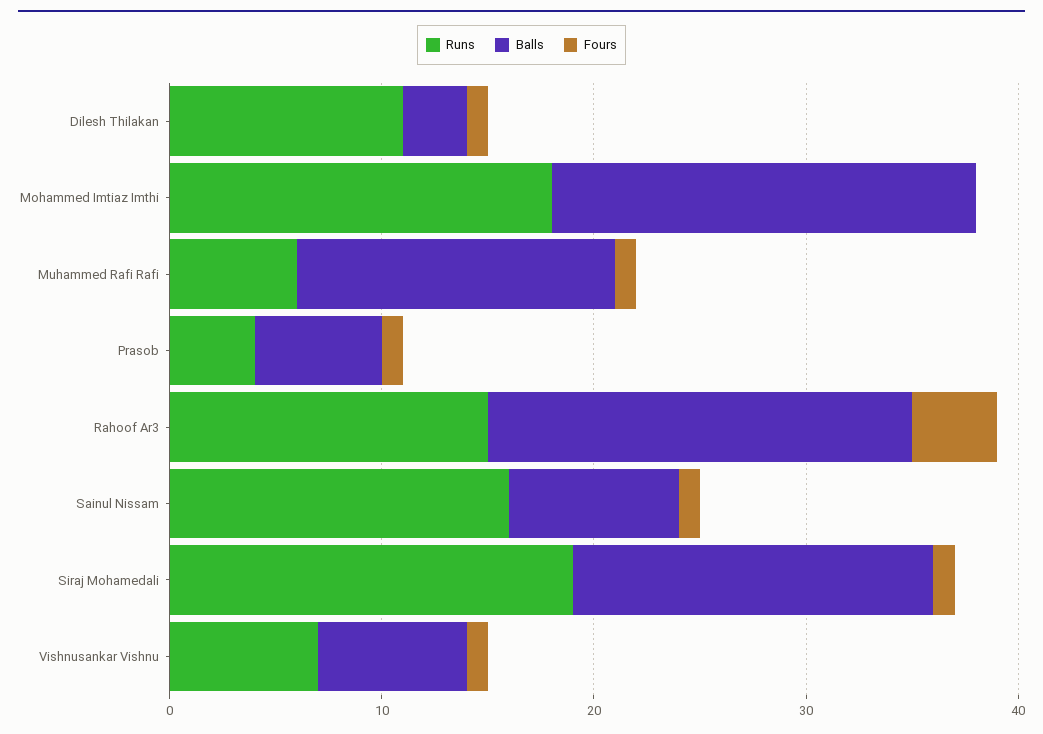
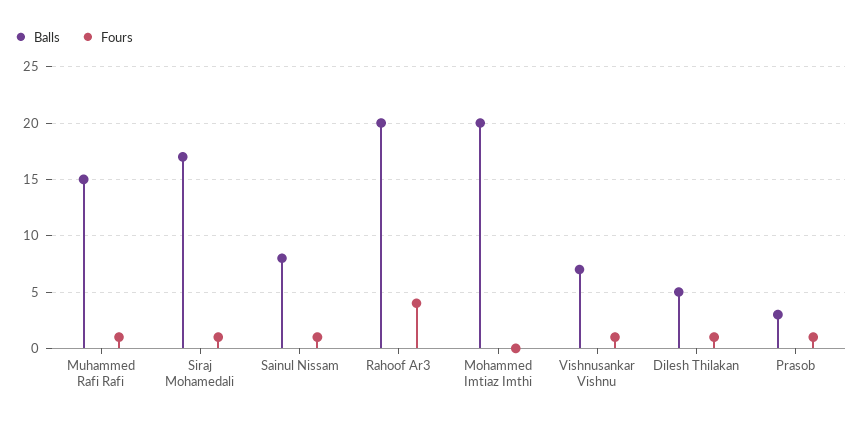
Runs, Dilesh Thilakan: 11 -> none
Balls, Dilesh Thilakan: 3 -> 5
Runs, Mohammed Imtiaz Imthi: 18 -> none
Runs, Muhammed Rafi Rafi: 6 -> none
Runs, Prasob: 4 -> none
Balls, Prasob: 6 -> 3
Runs, Rahoof Ar3: 15 -> none
Runs, Sainul Nissam: 16 -> none
Runs, Siraj Mohamedali: 19 -> none
Runs, Vishnusankar Vishnu: 7 -> none

